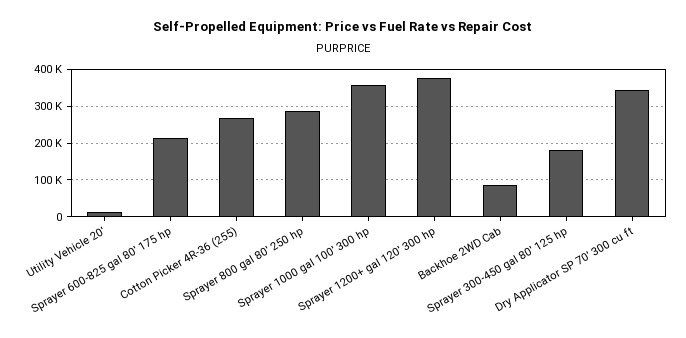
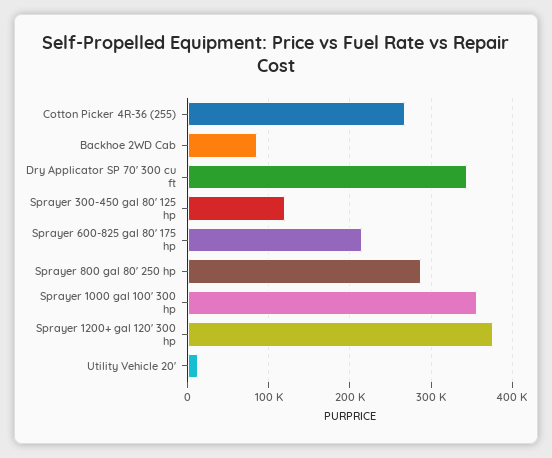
Sprayer 300-450 gal 80' 125 hp: 180000 -> 120000

